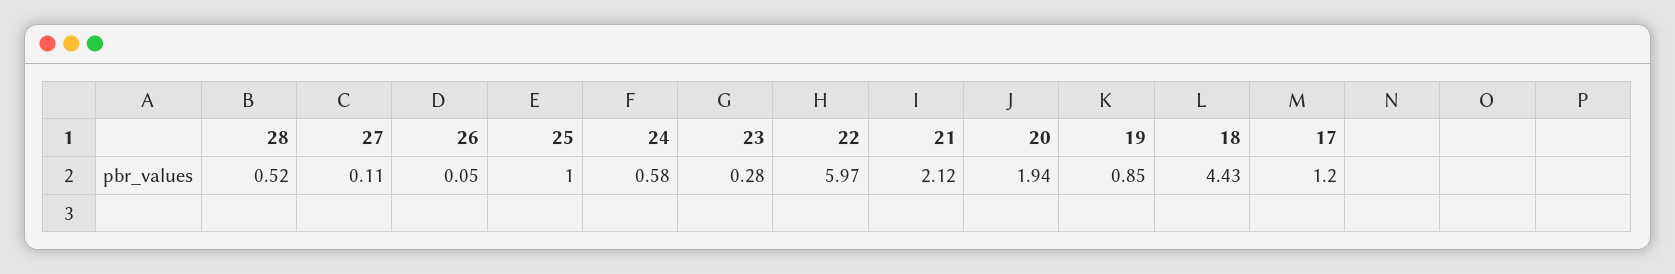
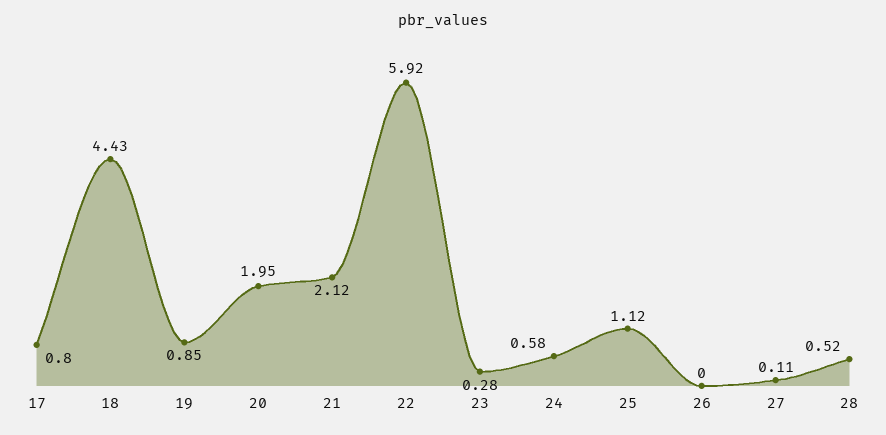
26: 0.05 -> 0
25: 1 -> 1.12
22: 5.97 -> 5.92
20: 1.94 -> 1.95
17: 1.2 -> 0.8

